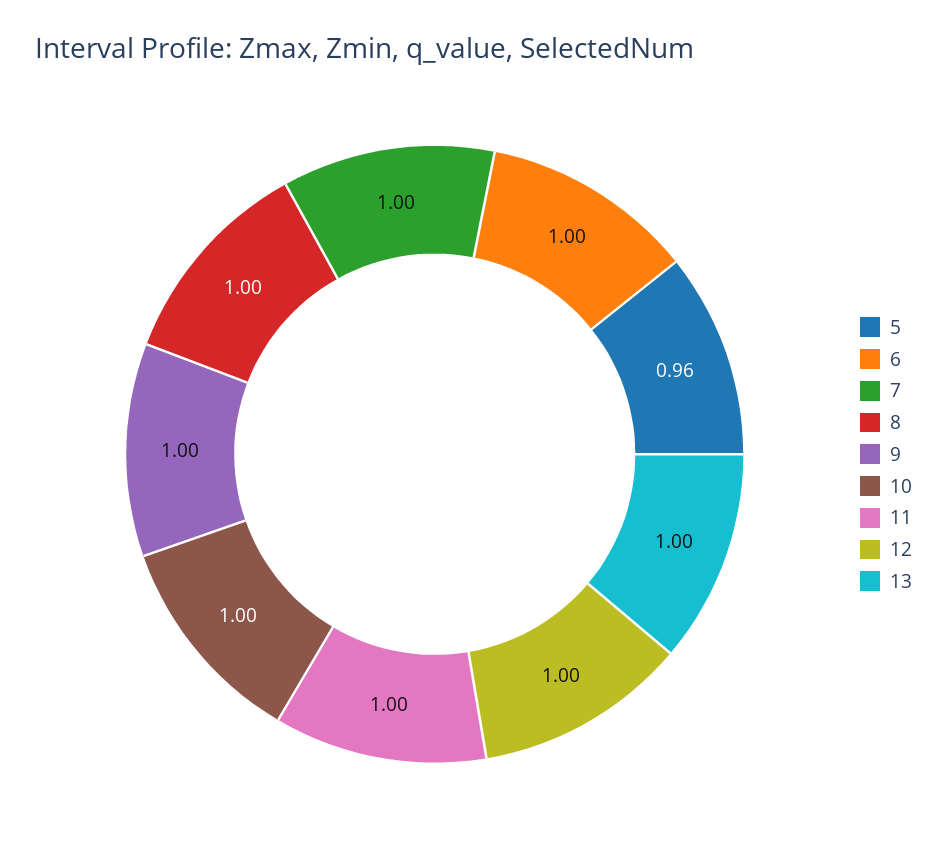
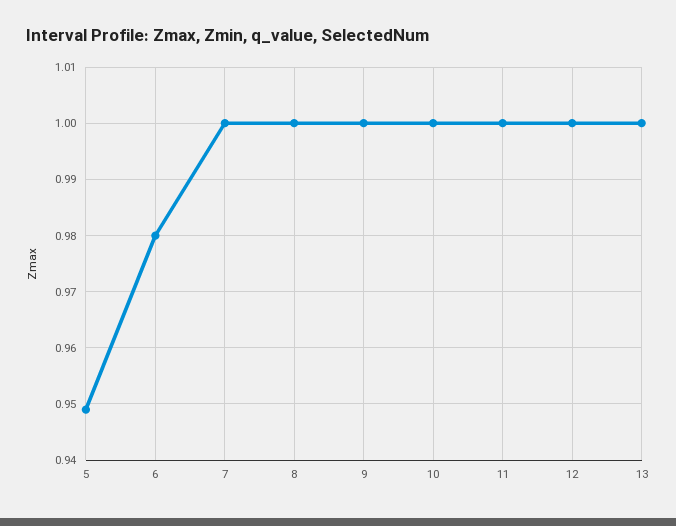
5: 0.96 -> 0.95
6: 1 -> 0.98

